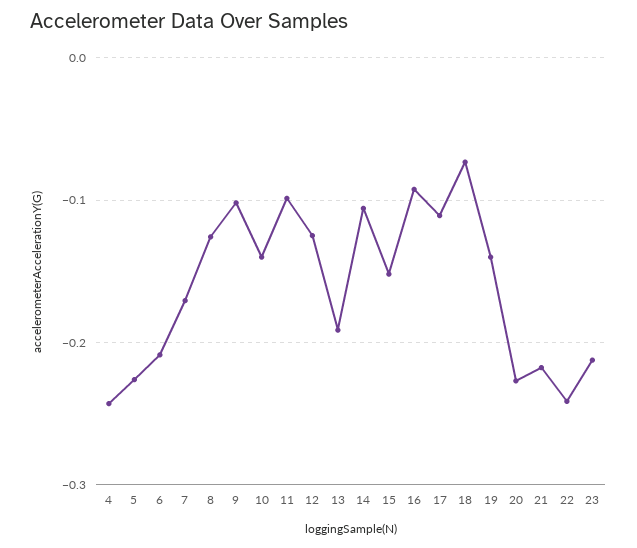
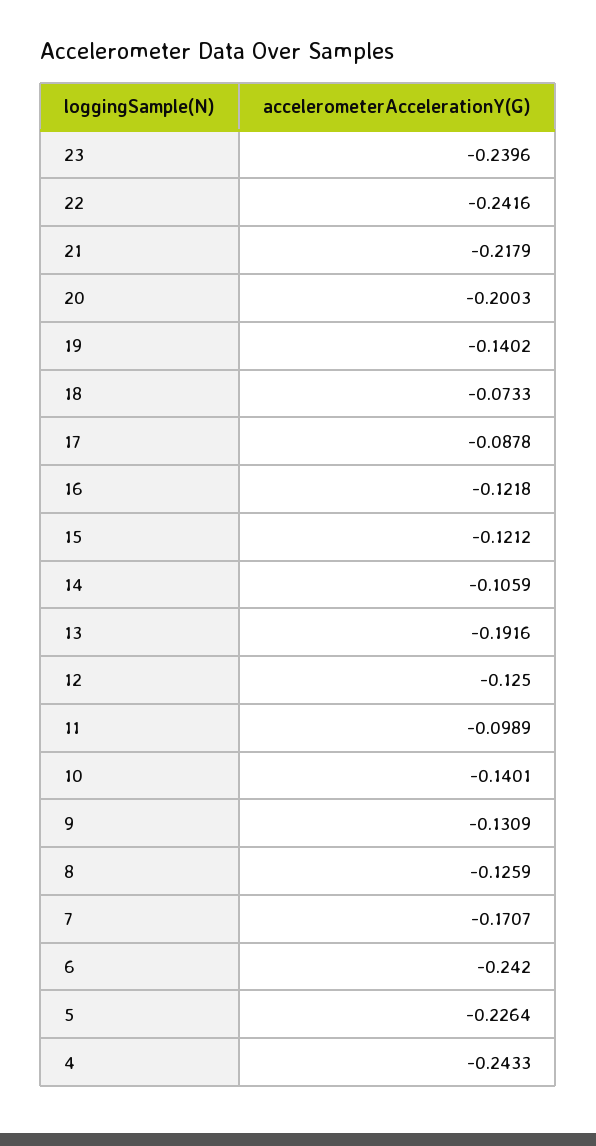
6: -0.21 -> -0.242
9: -0.1 -> -0.1309
15: -0.15 -> -0.1212
16: -0.09 -> -0.1218
17: -0.11 -> -0.0878
20: -0.23 -> -0.2003
23: -0.21 -> -0.2396

